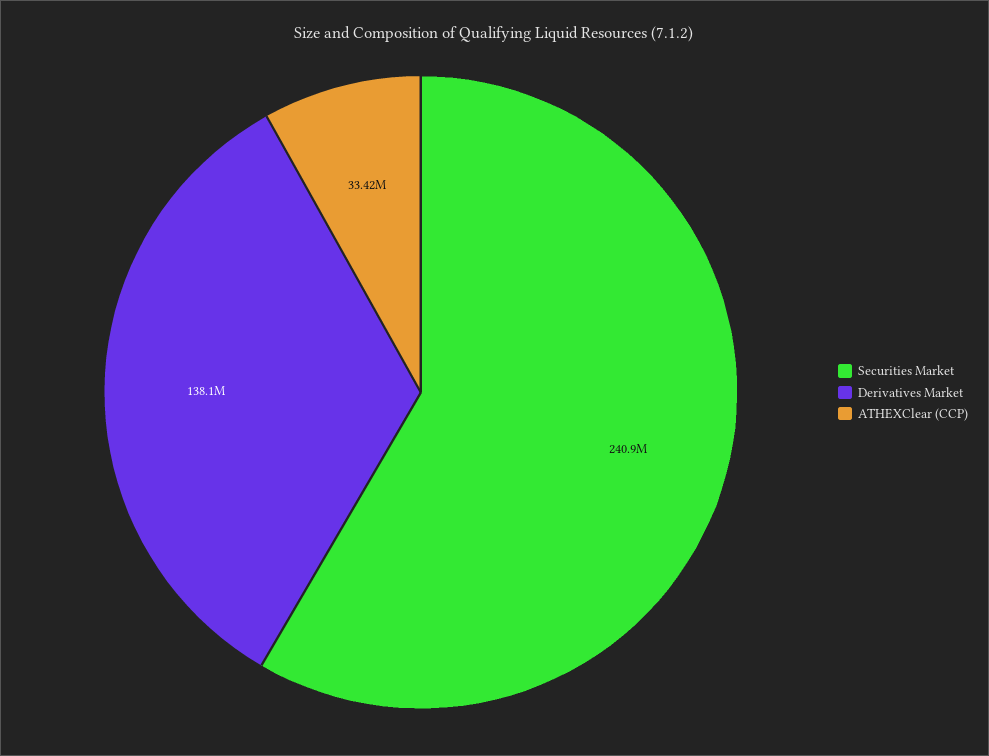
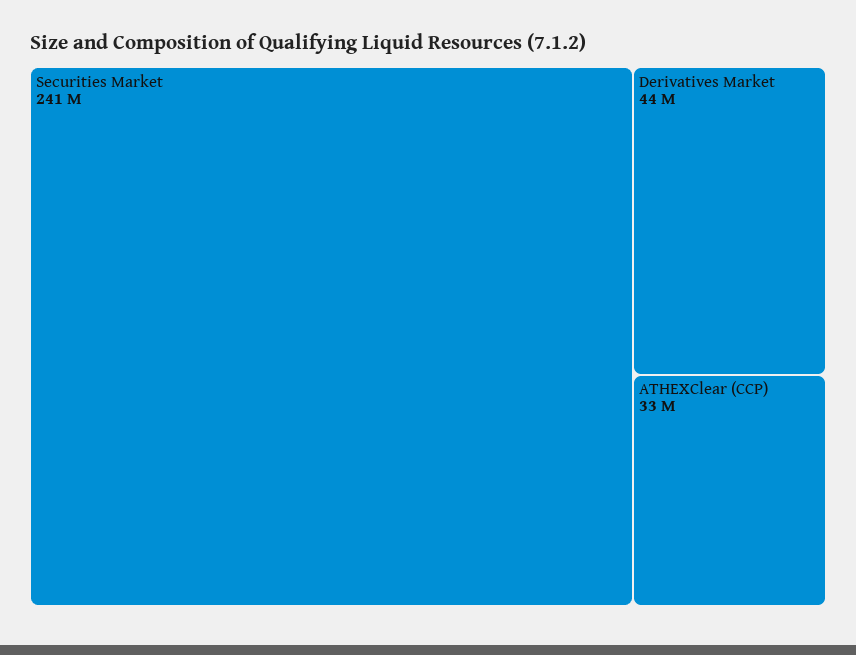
Derivatives Market: 138100000 -> 44000000

